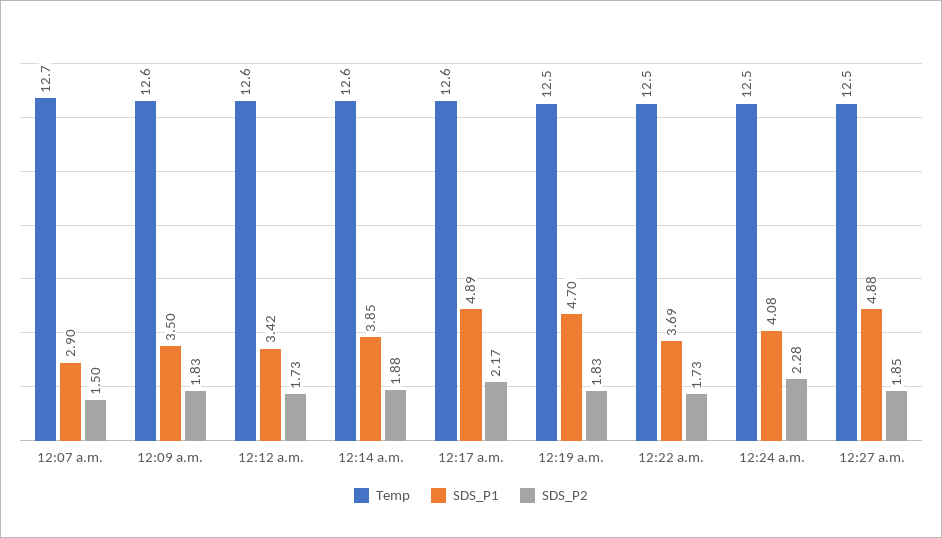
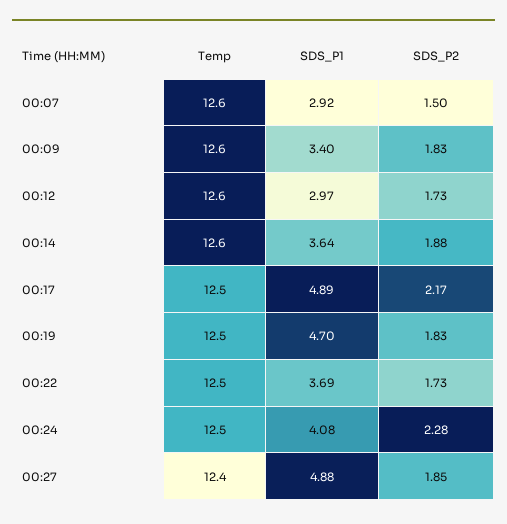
Temp, 12:07 a.m.: 12.7 -> 12.6
SDS_P1, 12:07 a.m.: 2.9 -> 2.92
SDS_P1, 12:09 a.m.: 3.5 -> 3.4
SDS_P1, 12:12 a.m.: 3.42 -> 2.97
SDS_P1, 12:14 a.m.: 3.85 -> 3.64
Temp, 12:17 a.m.: 12.6 -> 12.5
Temp, 12:27 a.m.: 12.5 -> 12.4

